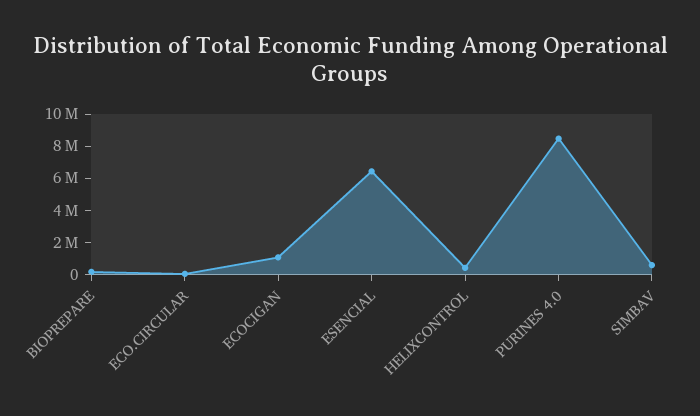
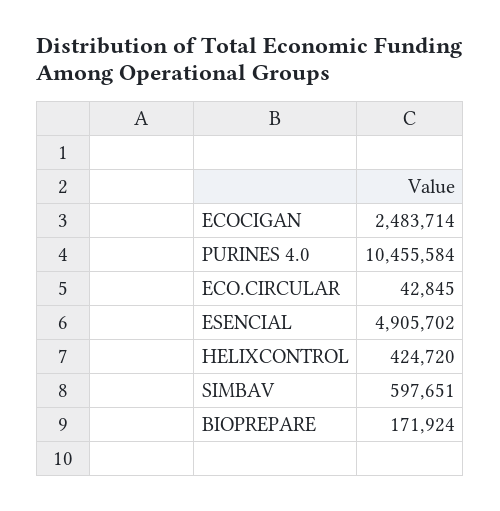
ECOCIGAN: 1000000 -> 2483714
ESENCIAL: 6500000 -> 4905702
PURINES 4.0: 8500000 -> 10455584

